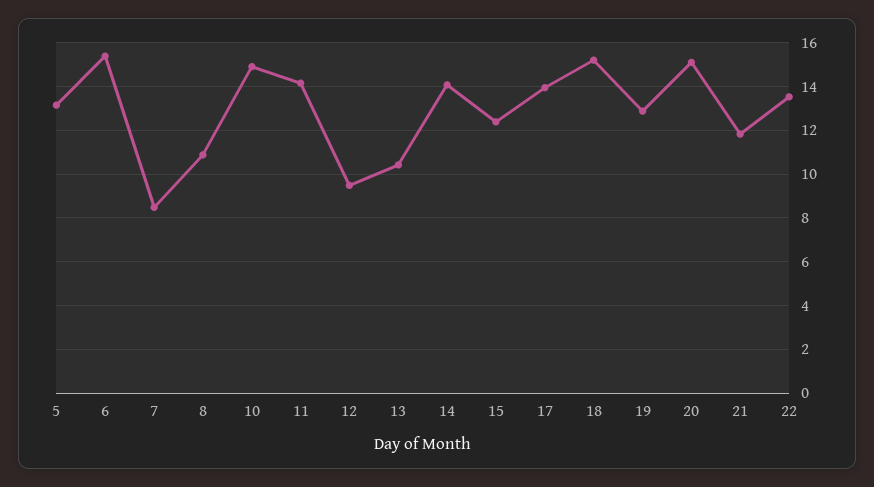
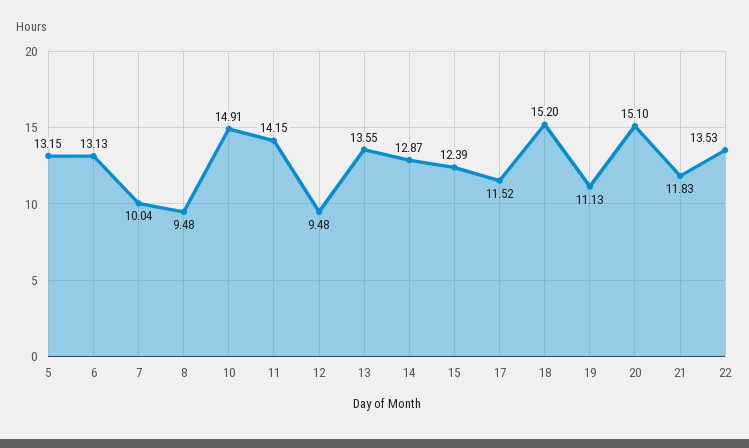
6: 15.5 -> 13.13
7: 8.5 -> 10.04
8: 11 -> 9.48
13: 10.5 -> 13.55
14: 14 -> 12.87
17: 14 -> 11.52
19: 13 -> 11.13

